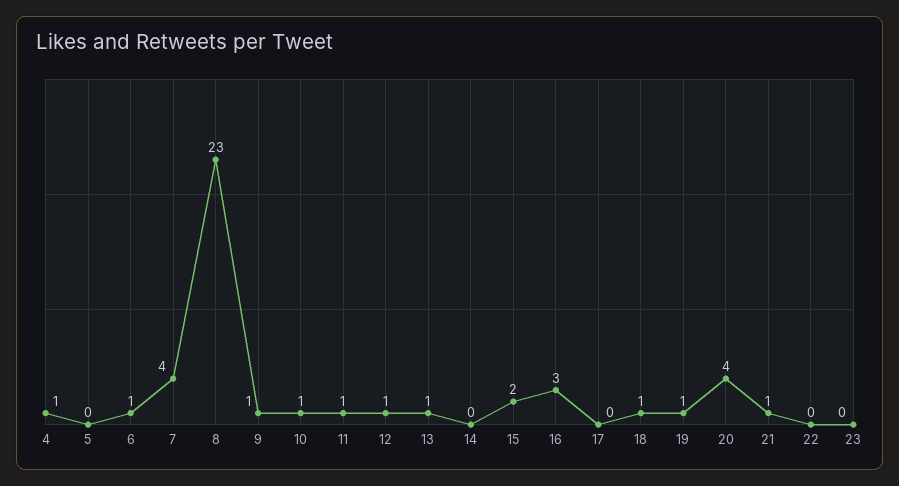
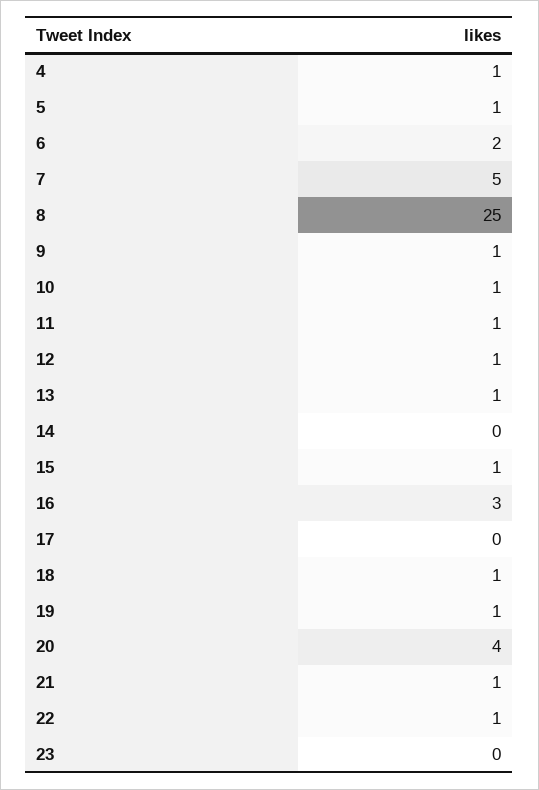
5: 0 -> 1
6: 1 -> 2
7: 4 -> 5
8: 23 -> 25
15: 2 -> 1
22: 0 -> 1

